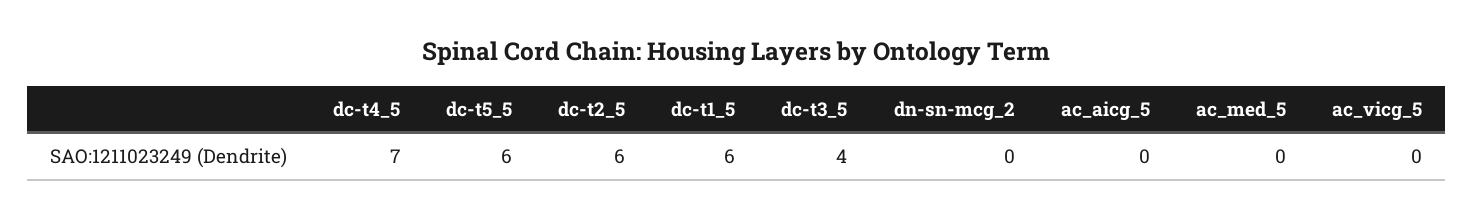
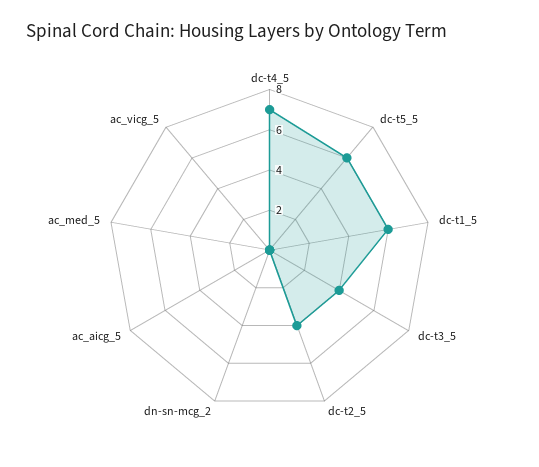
dc-t2_5: 6 -> 4

